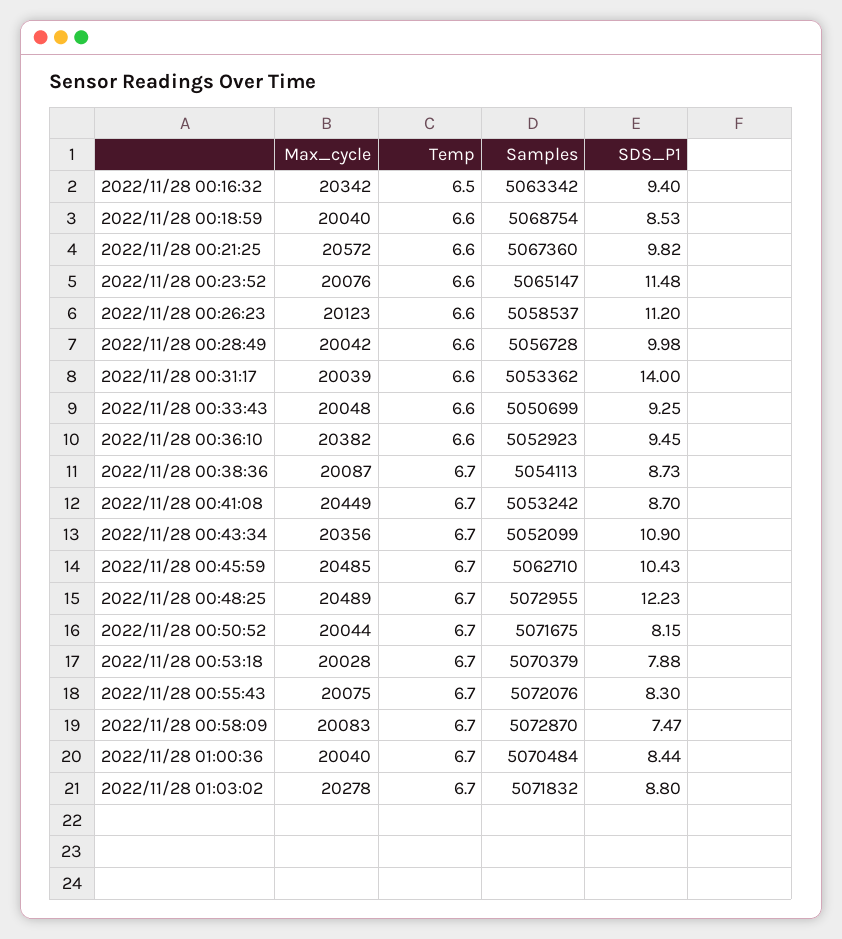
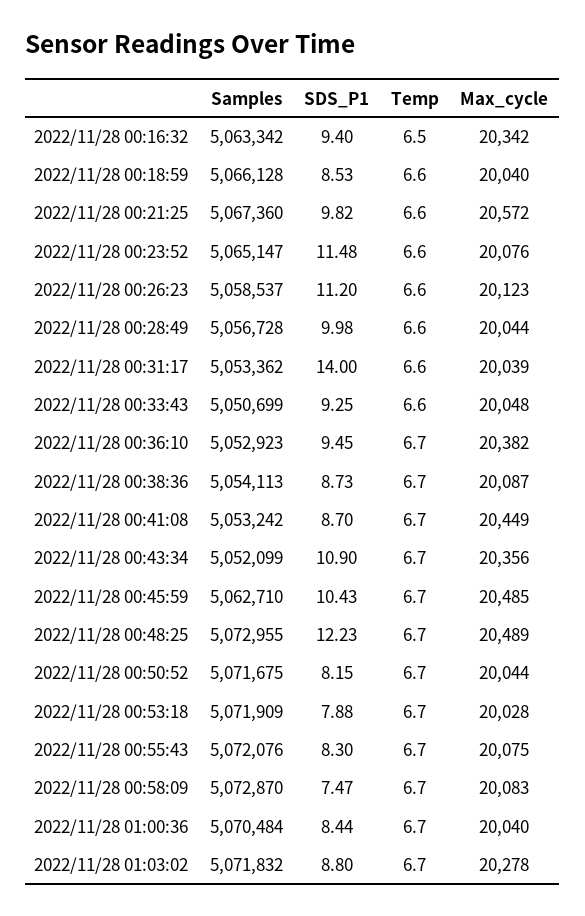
Samples, 2022/11/28 00:18:59: 5068754 -> 5066128
Max_cycle, 2022/11/28 00:28:49: 20042 -> 20044
Temp, 2022/11/28 00:36:10: 6.6 -> 6.7
Samples, 2022/11/28 00:53:18: 5070379 -> 5071909

